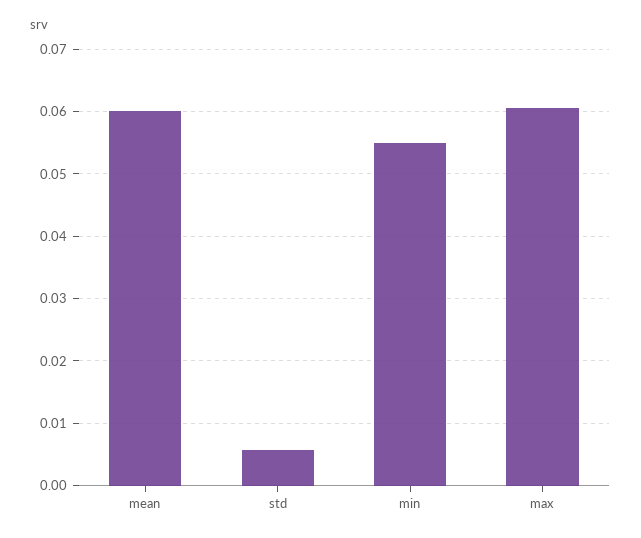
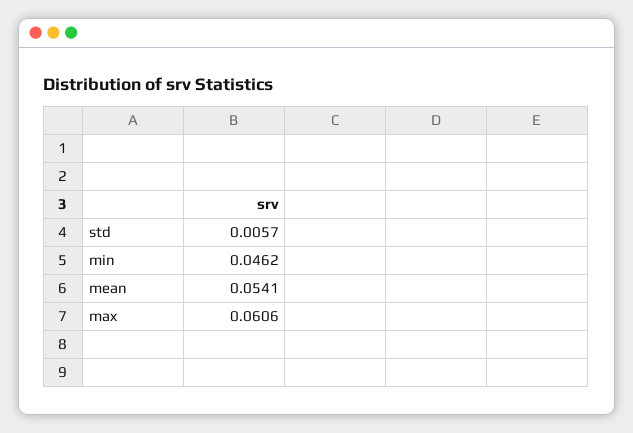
mean: 0.06 -> 0.0541
min: 0.055 -> 0.0462

